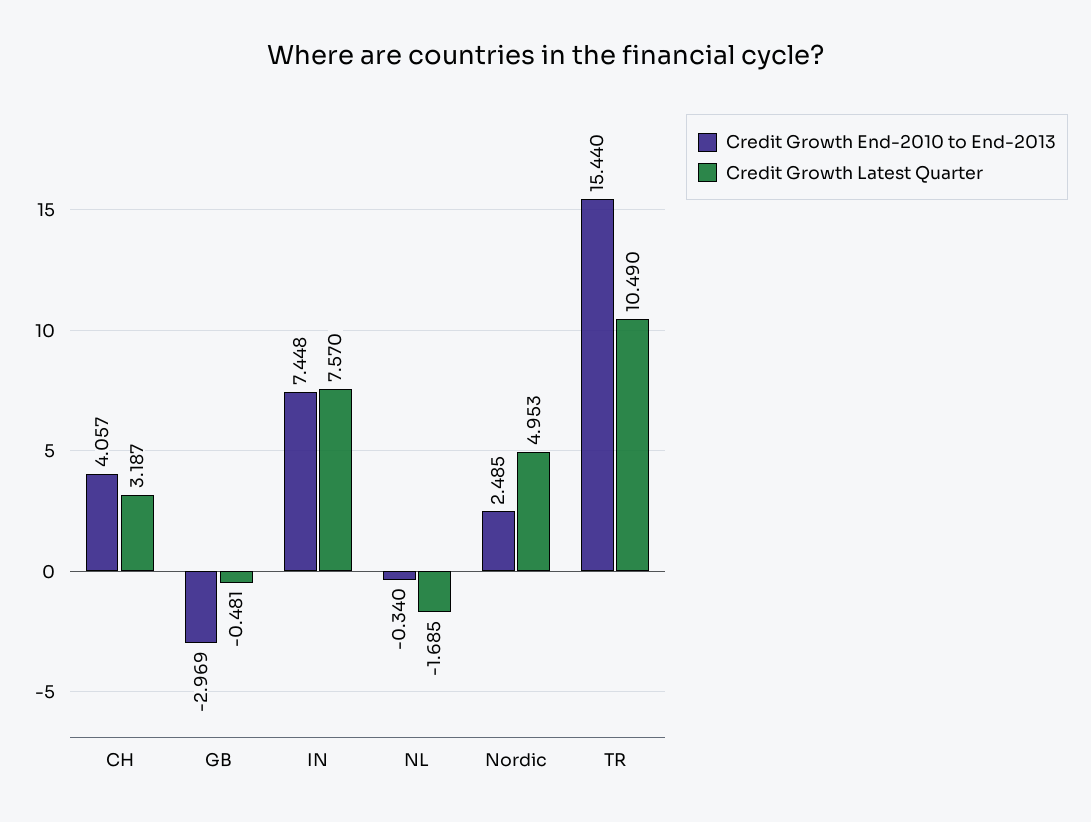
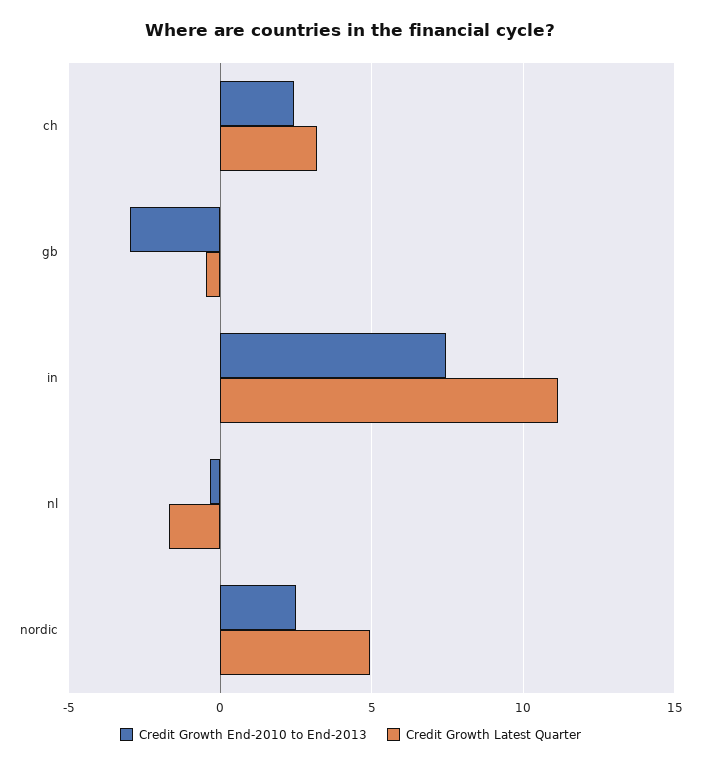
Credit Growth End-2010 to End-2013, CH: 4.057 -> 2.5
Credit Growth Latest Quarter, IN: 7.57 -> 11
Credit Growth End-2010 to End-2013, TR: 15.44 -> none
Credit Growth Latest Quarter, TR: 10.49 -> none

